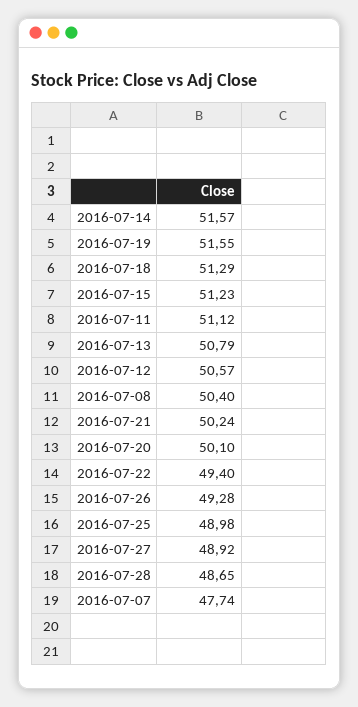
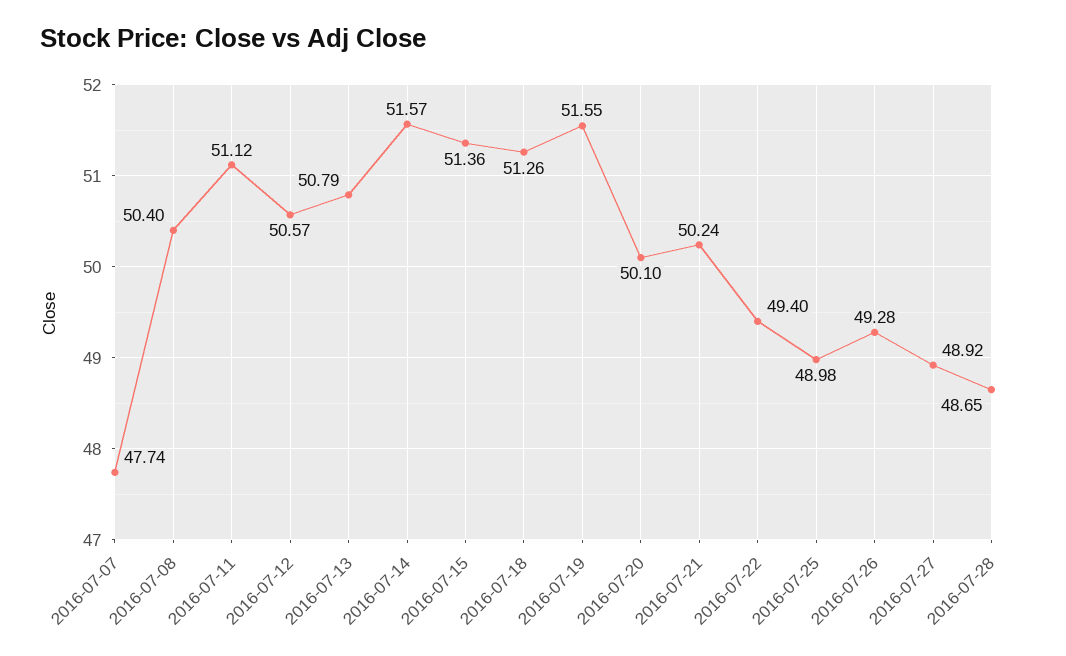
2016-07-18: 51.29 -> 51.26
2016-07-15: 51.23 -> 51.36

